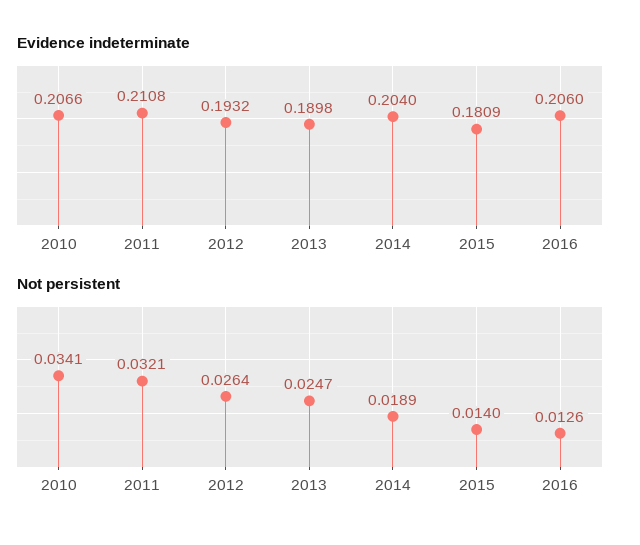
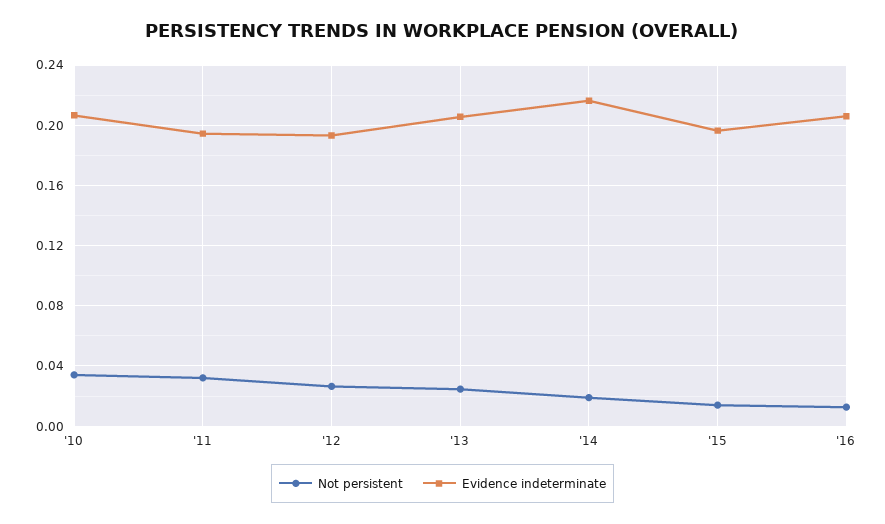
Evidence indeterminate, 2011: 0.2108 -> 0.195
Evidence indeterminate, 2013: 0.1898 -> 0.205
Evidence indeterminate, 2014: 0.204 -> 0.215
Evidence indeterminate, 2015: 0.1809 -> 0.195

